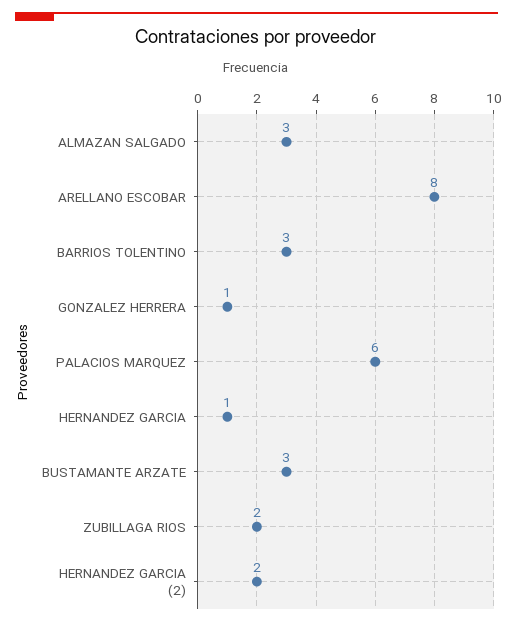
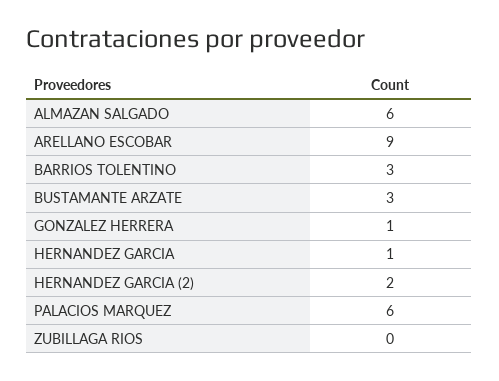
ALMAZAN SALGADO: 3 -> 6
ARELLANO ESCOBAR: 8 -> 9
ZUBILLAGA RIOS: 2 -> 0

